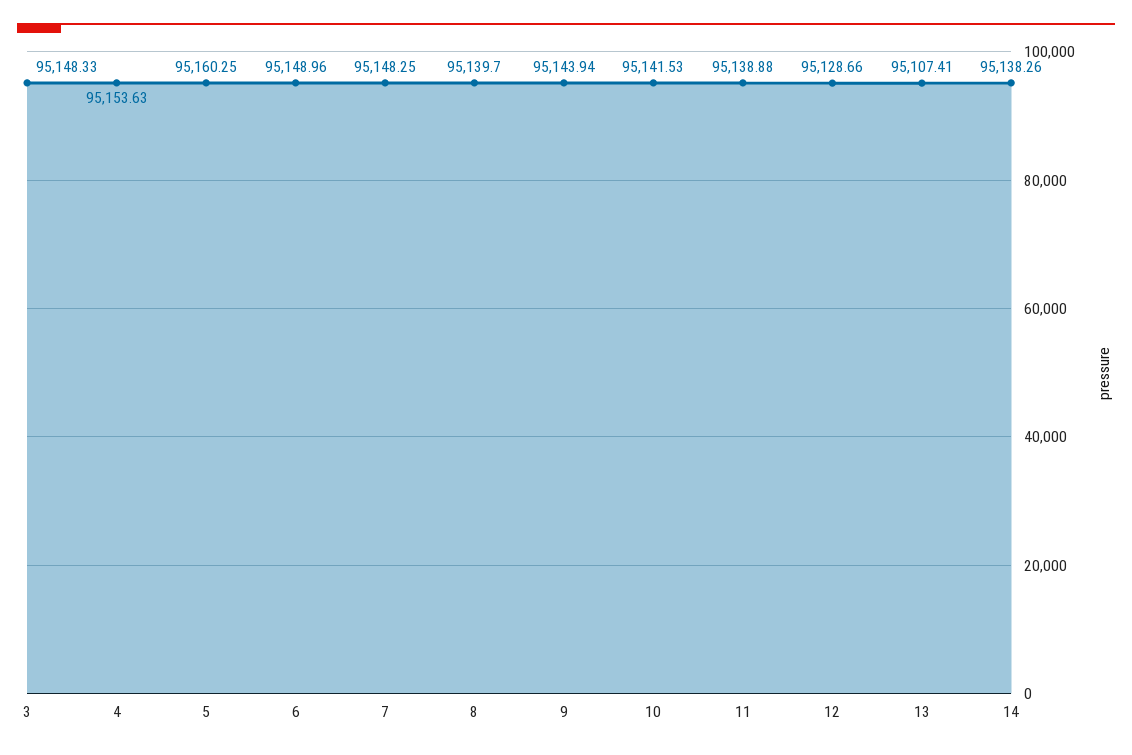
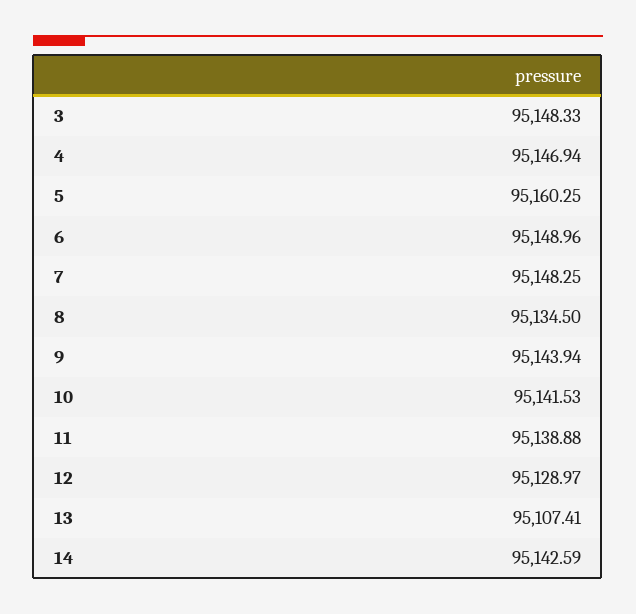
4: 95153.63 -> 95146.94
8: 95139.7 -> 95134.5
12: 95128.66 -> 95128.97
14: 95138.26 -> 95142.59

